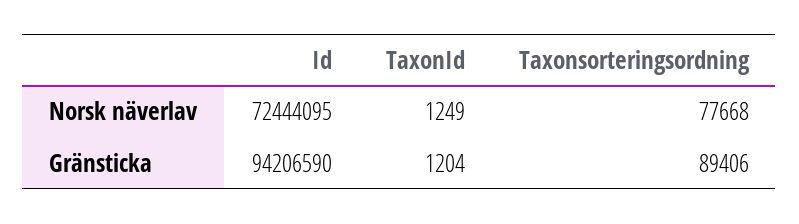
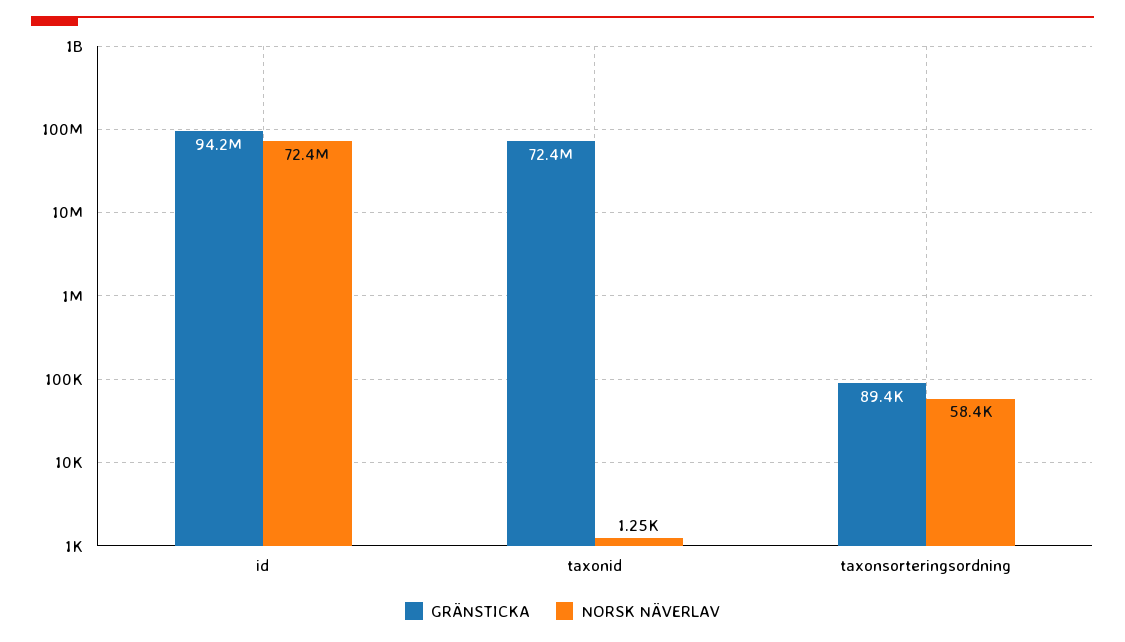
Norsk näverlav, Taxonsorteringsordning: 77668 -> 58400
Gränsticka, TaxonId: 1204 -> 72400000

